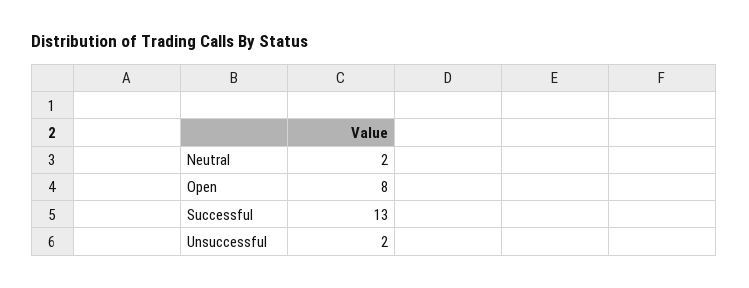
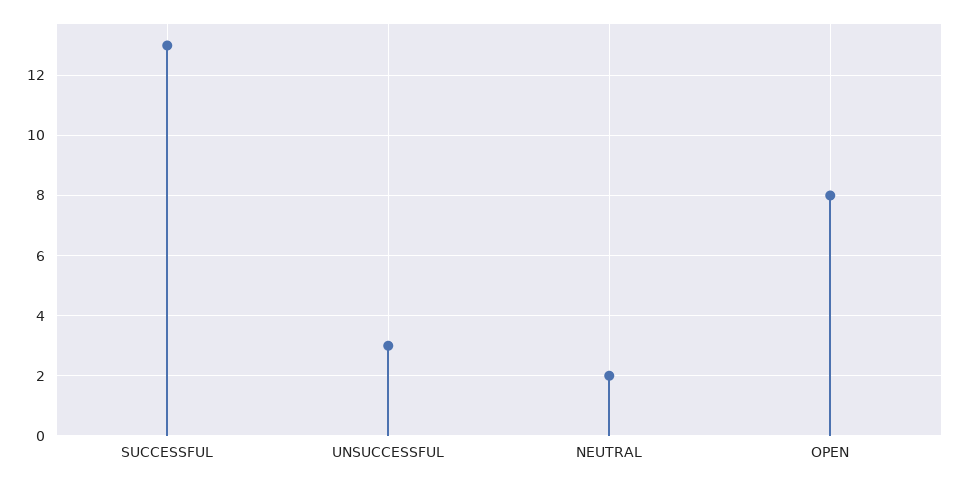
Unsuccessful: 2 -> 3

